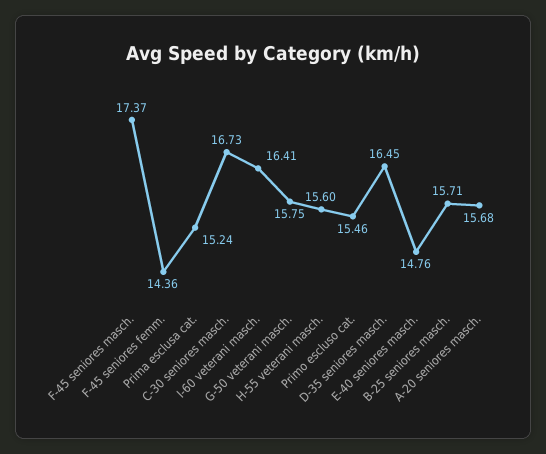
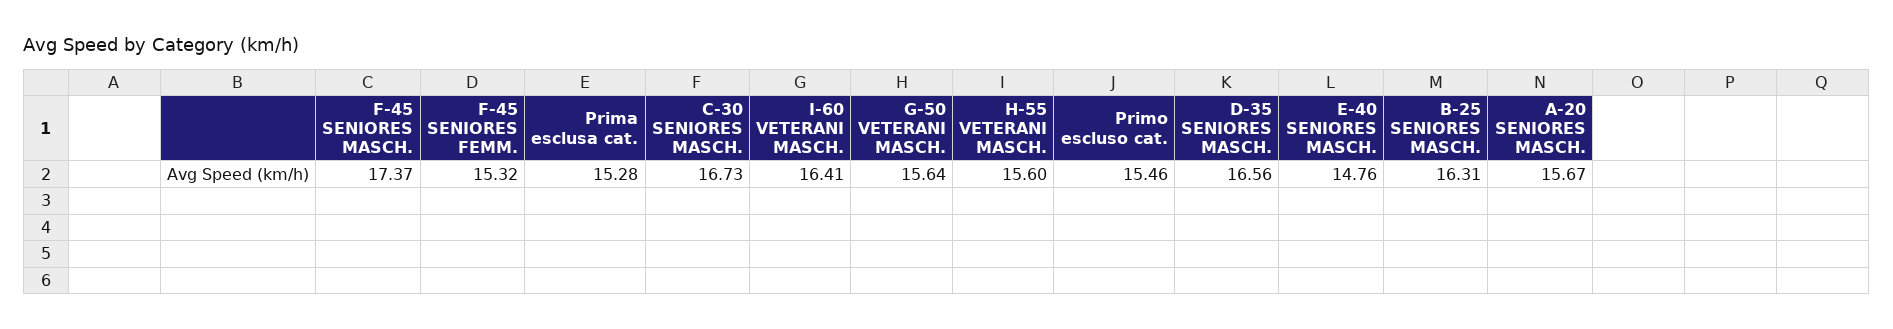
F-45 seniores femm.: 14.36 -> 15.32
Prima esclusa cat.: 15.24 -> 15.28
G-50 veterani masch.: 15.75 -> 15.64
D-35 seniores masch.: 16.45 -> 16.56
B-25 seniores masch.: 15.71 -> 16.31
A-20 seniores masch.: 15.68 -> 15.67

